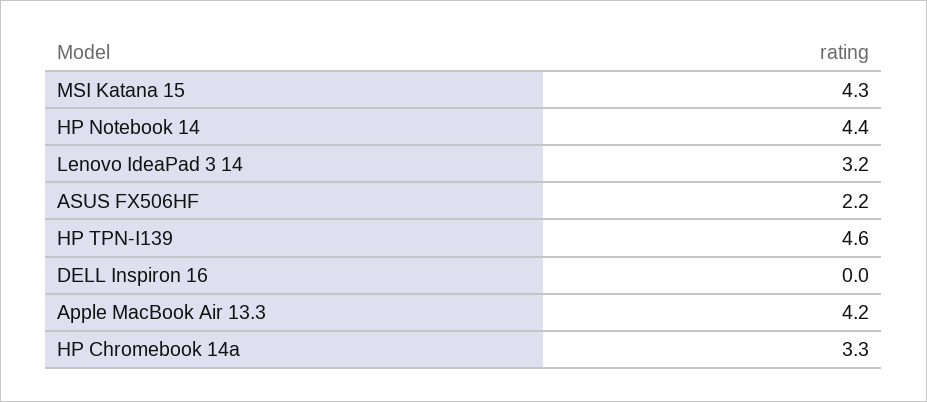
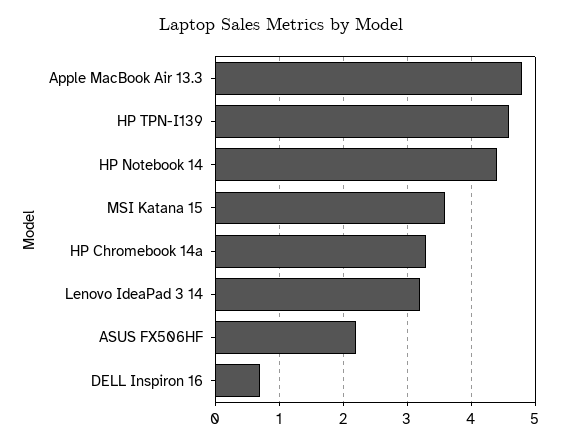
MSI Katana 15: 4.3 -> 3.6
DELL Inspiron 16: 0 -> 0.7
Apple MacBook Air 13.3: 4.2 -> 4.8

